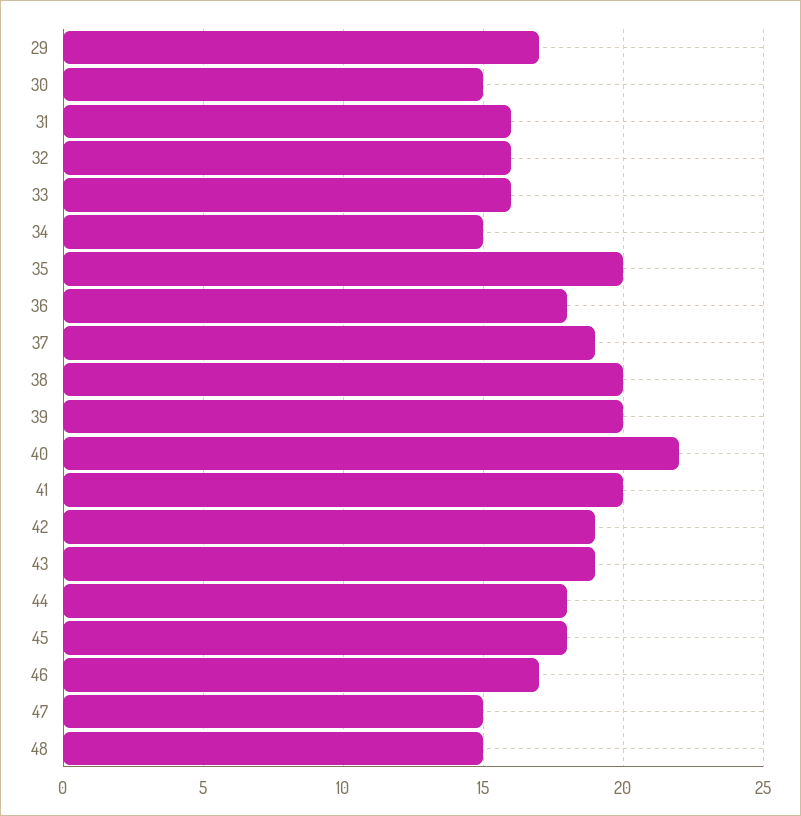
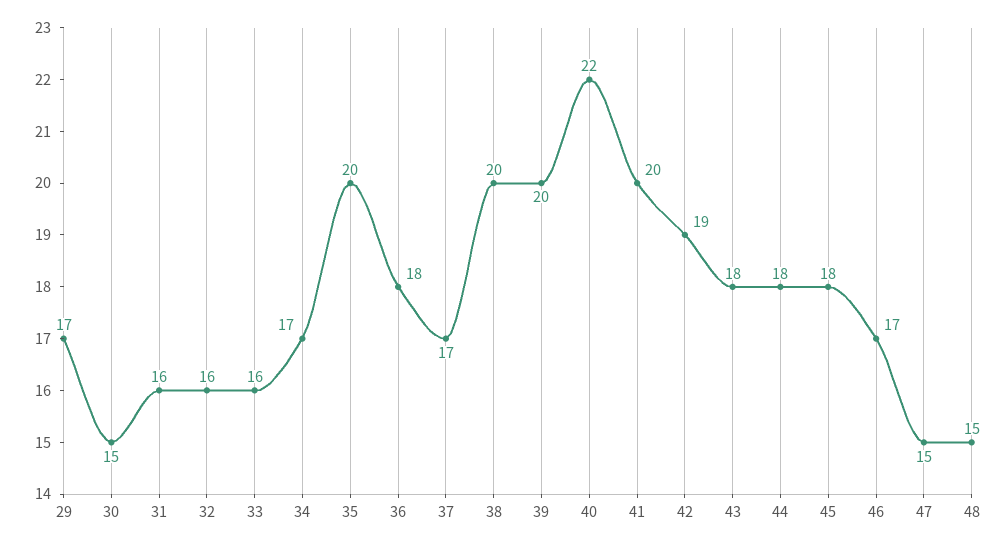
34: 15 -> 17
37: 19 -> 17
43: 19 -> 18

